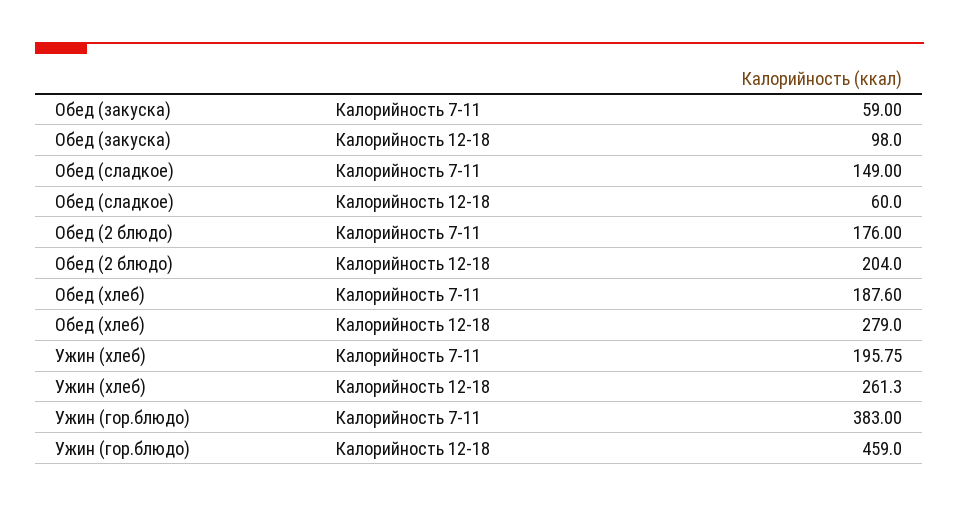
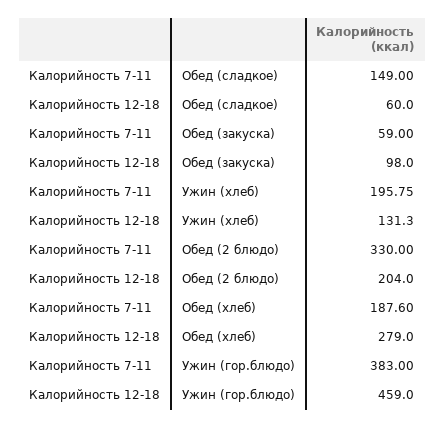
Обед (2 блюдо), Калорийность 7-11: 176 -> 330
Ужин (хлеб), Калорийность 12-18: 261.3 -> 131.3

